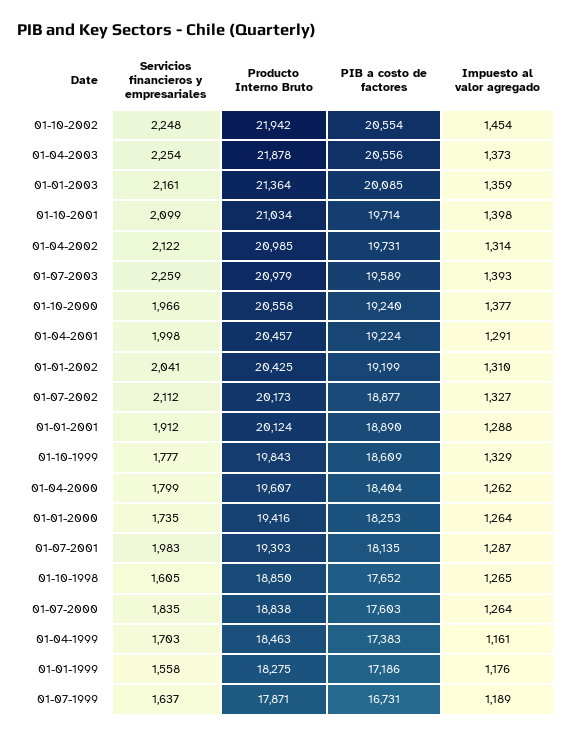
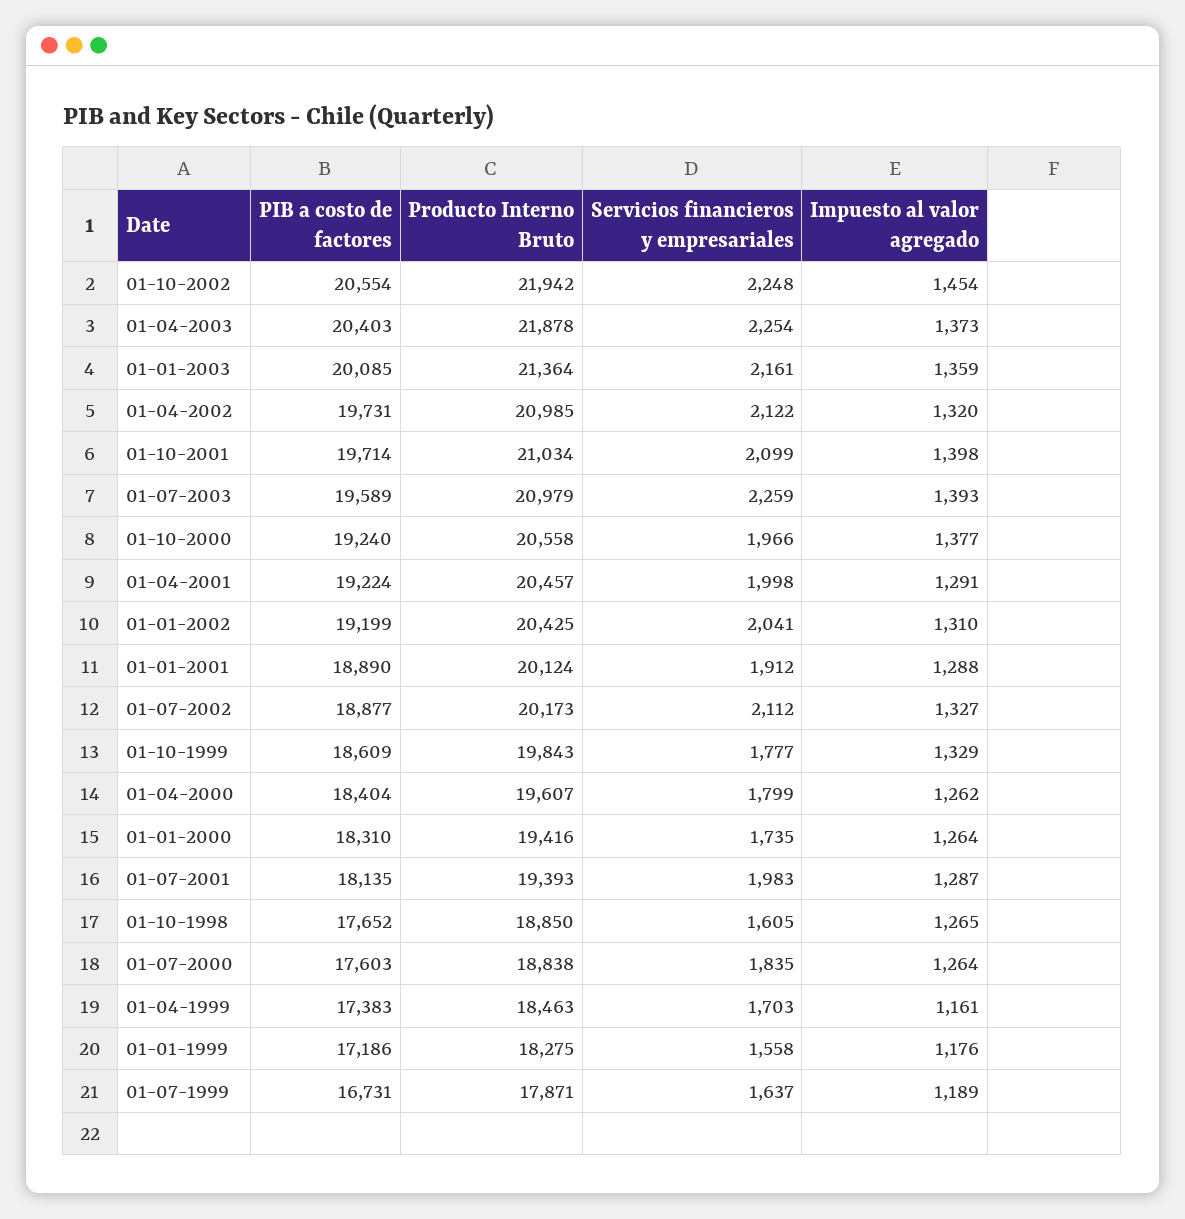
PIB a costo de factores, 01-04-2003: 20556 -> 20403
Impuesto al valor agregado, 01-04-2002: 1314 -> 1320
PIB a costo de factores, 01-01-2000: 18253 -> 18310

